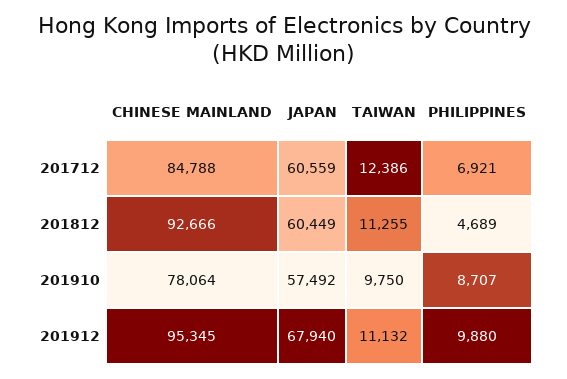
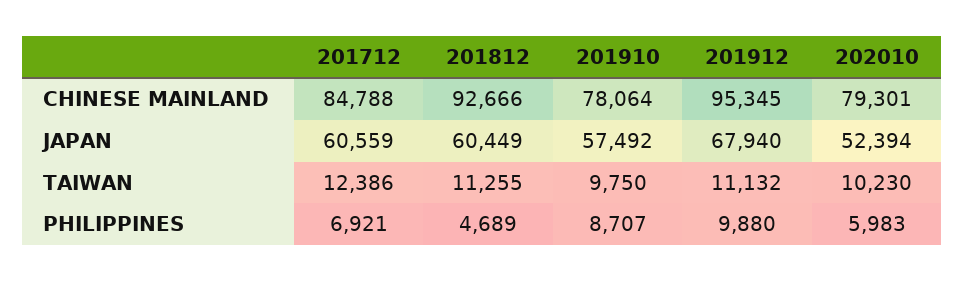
CHINESE MAINLAND, 202010: none -> 79301
JAPAN, 202010: none -> 52394
TAIWAN, 202010: none -> 10230
PHILIPPINES, 202010: none -> 5983

